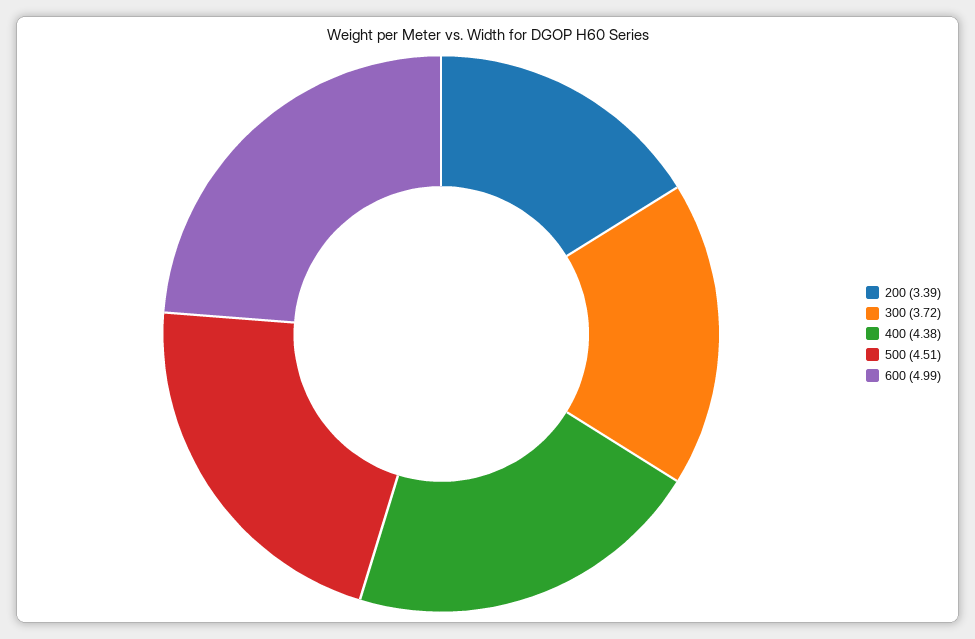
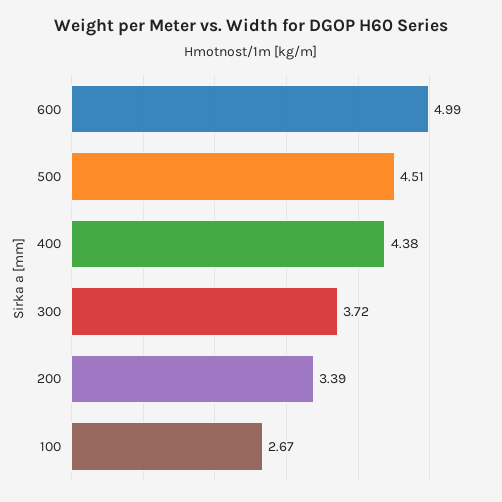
100: none -> 2.67

